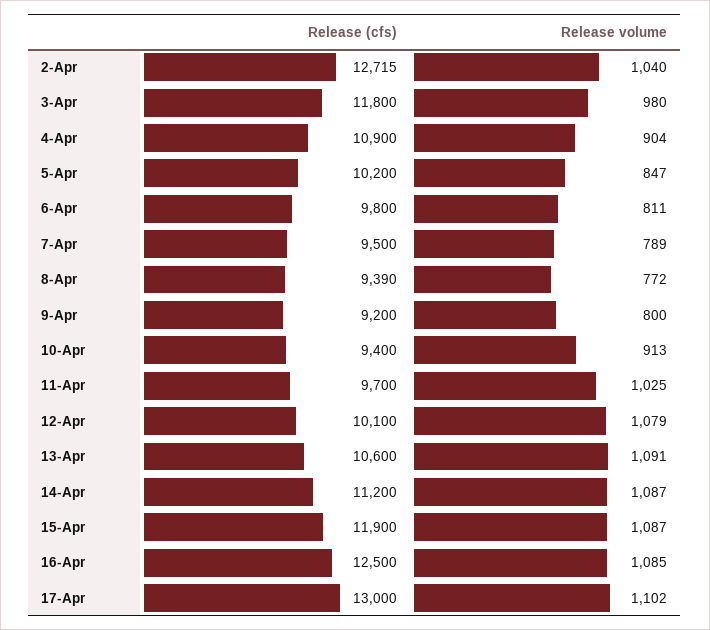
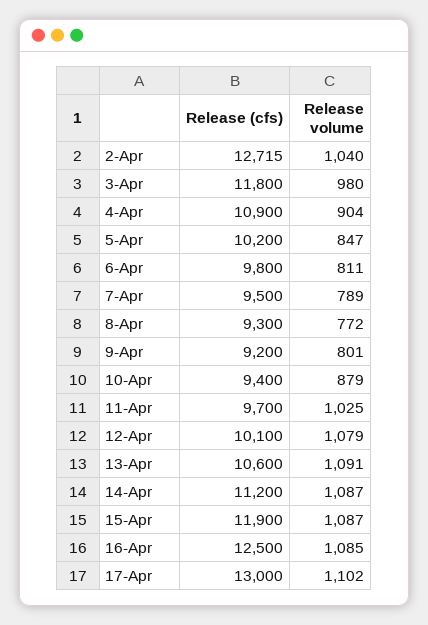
Release (cfs), 8-Apr: 9390 -> 9300
Release volume, 9-Apr: 800 -> 801
Release volume, 10-Apr: 913 -> 879

